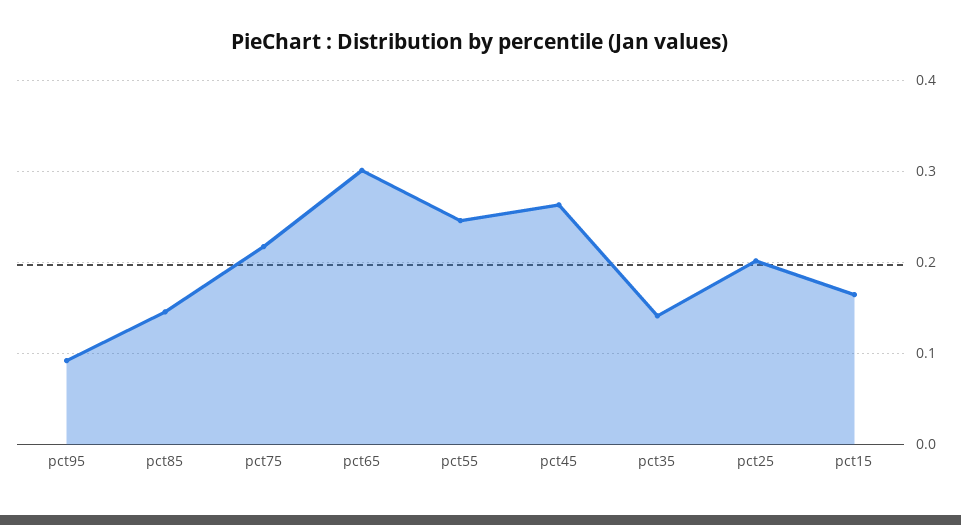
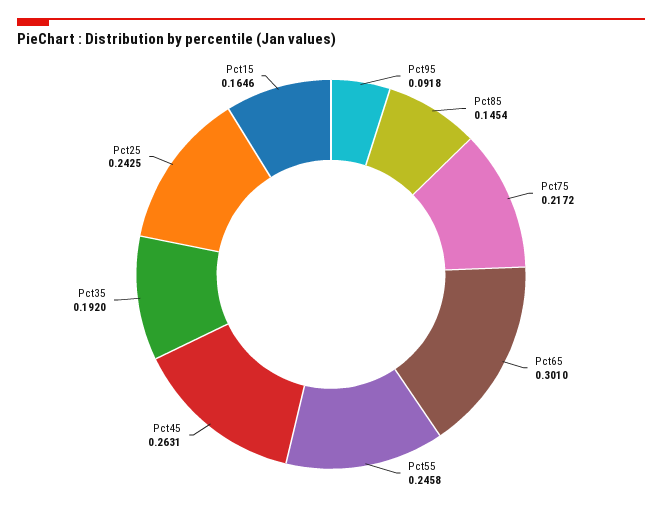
pct35: 0.14 -> 0.192
pct25: 0.2 -> 0.2425

